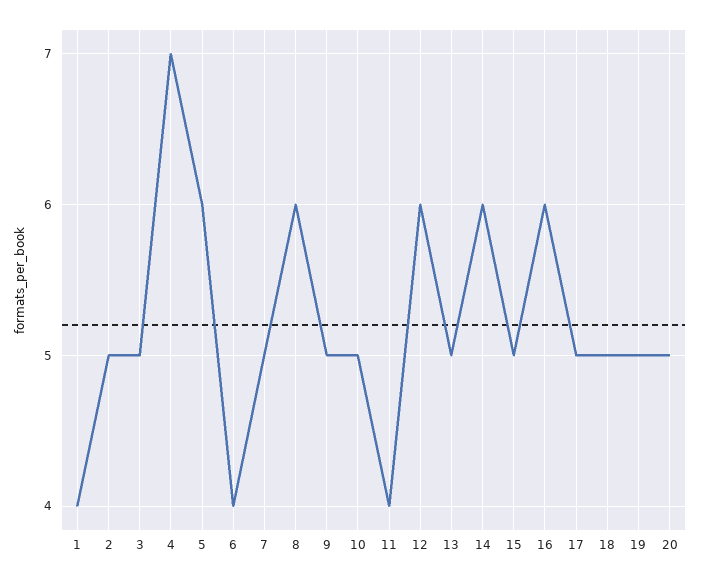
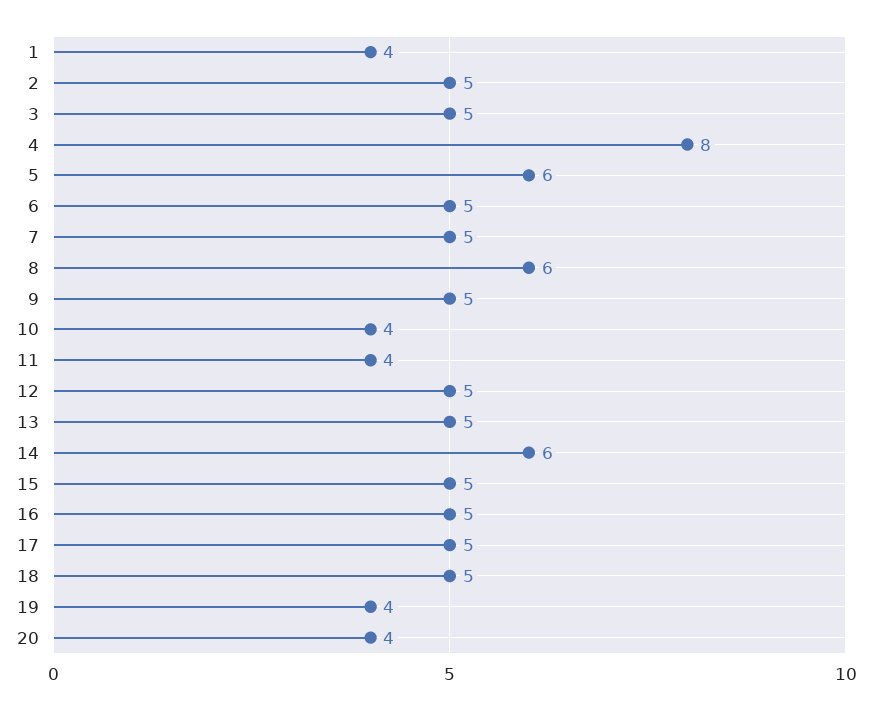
4: 7 -> 8
6: 4 -> 5
10: 5 -> 4
12: 6 -> 5
16: 6 -> 5
19: 5 -> 4
20: 5 -> 4

